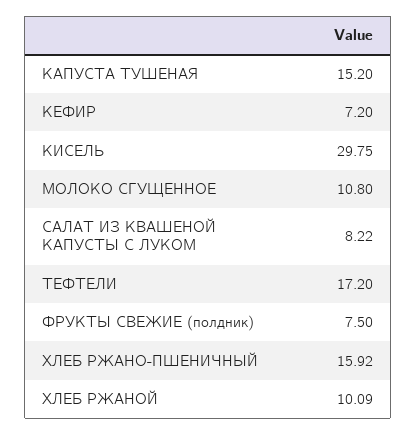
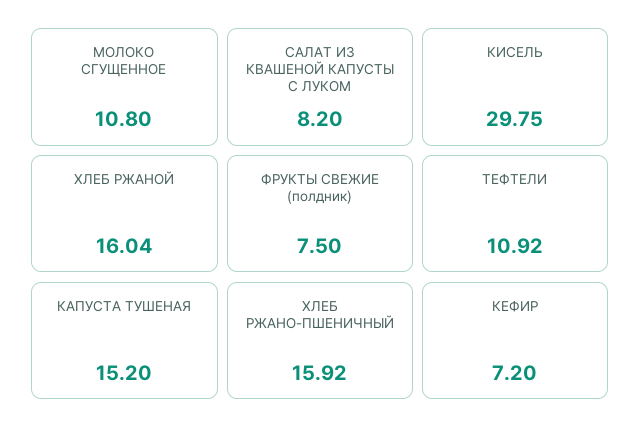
САЛАТ ИЗ КВАШЕНОЙ КАПУСТЫ С ЛУКОМ: 8.22 -> 8.2
ТЕФТЕЛИ: 17.2 -> 10.92
ХЛЕБ РЖАНОЙ: 10.09 -> 16.04

